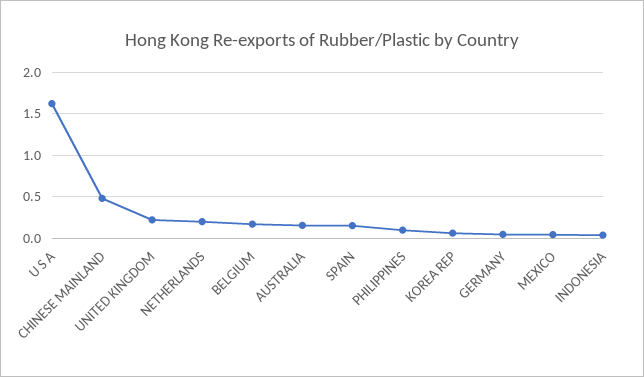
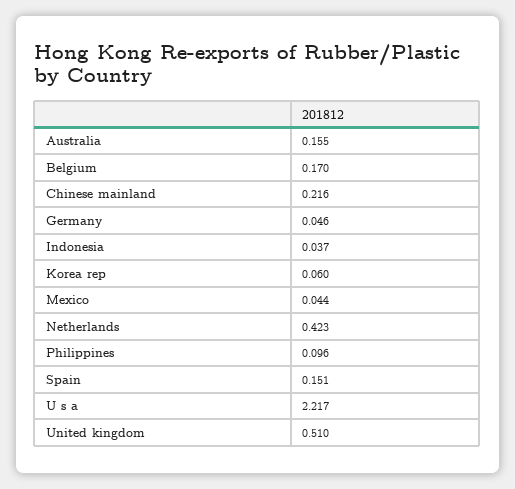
U S A: 1.6 -> 2.217
CHINESE MAINLAND: 0.5 -> 0.216
UNITED KINGDOM: 0.2 -> 0.51
NETHERLANDS: 0.2 -> 0.423

